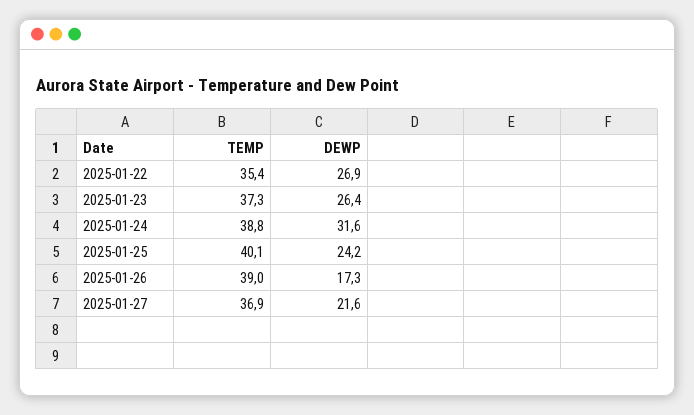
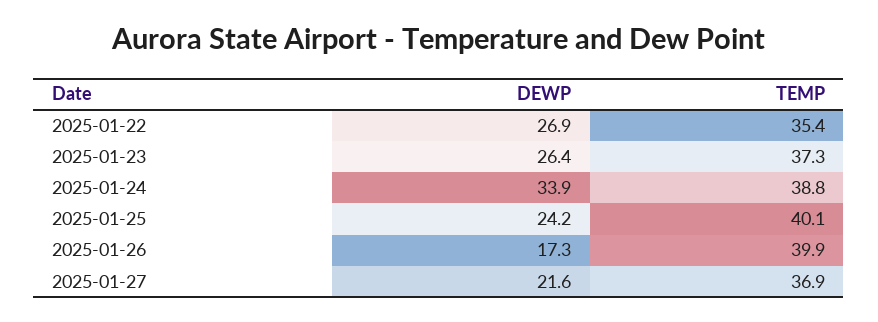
DEWP, 2025-01-24: 31.6 -> 33.9
TEMP, 2025-01-26: 39 -> 39.9

